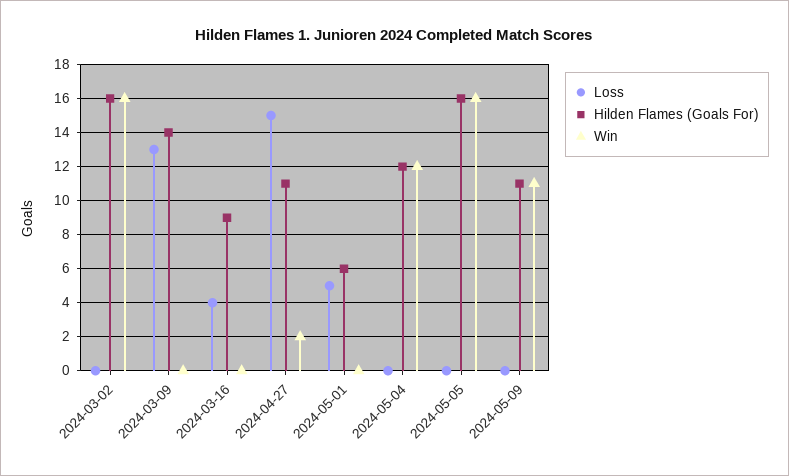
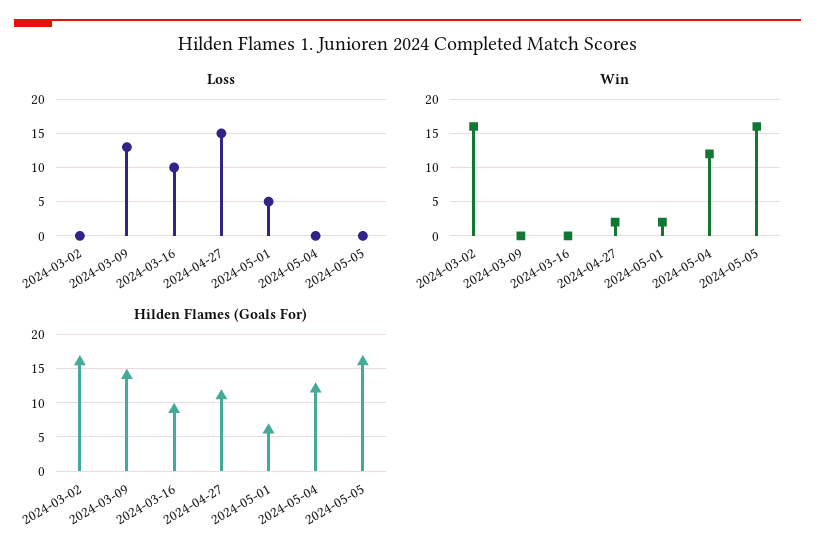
Loss, 2024-03-16: 4 -> 10
Win, 2024-05-01: 0 -> 2
Loss, 2024-05-09: 0 -> none
Hilden Flames (Goals For), 2024-05-09: 11 -> none
Win, 2024-05-09: 11 -> none

